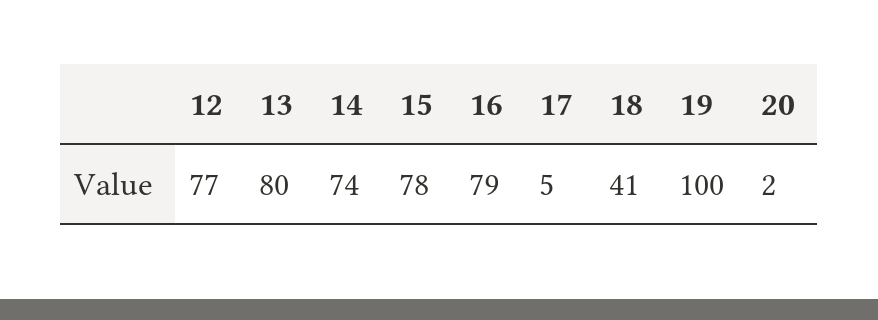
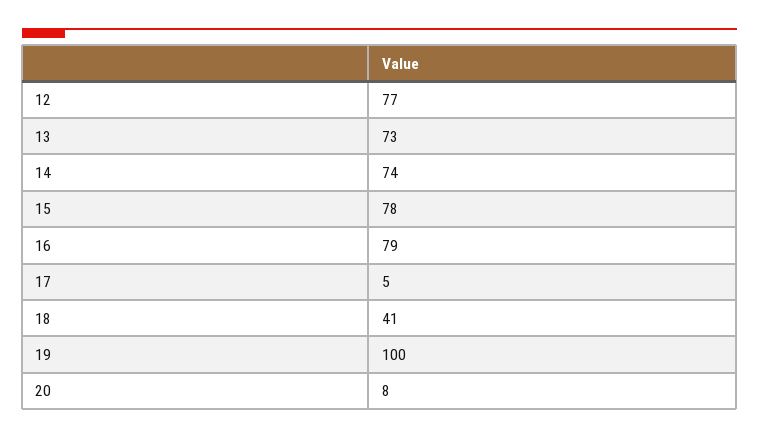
13: 80 -> 73
20: 2 -> 8

